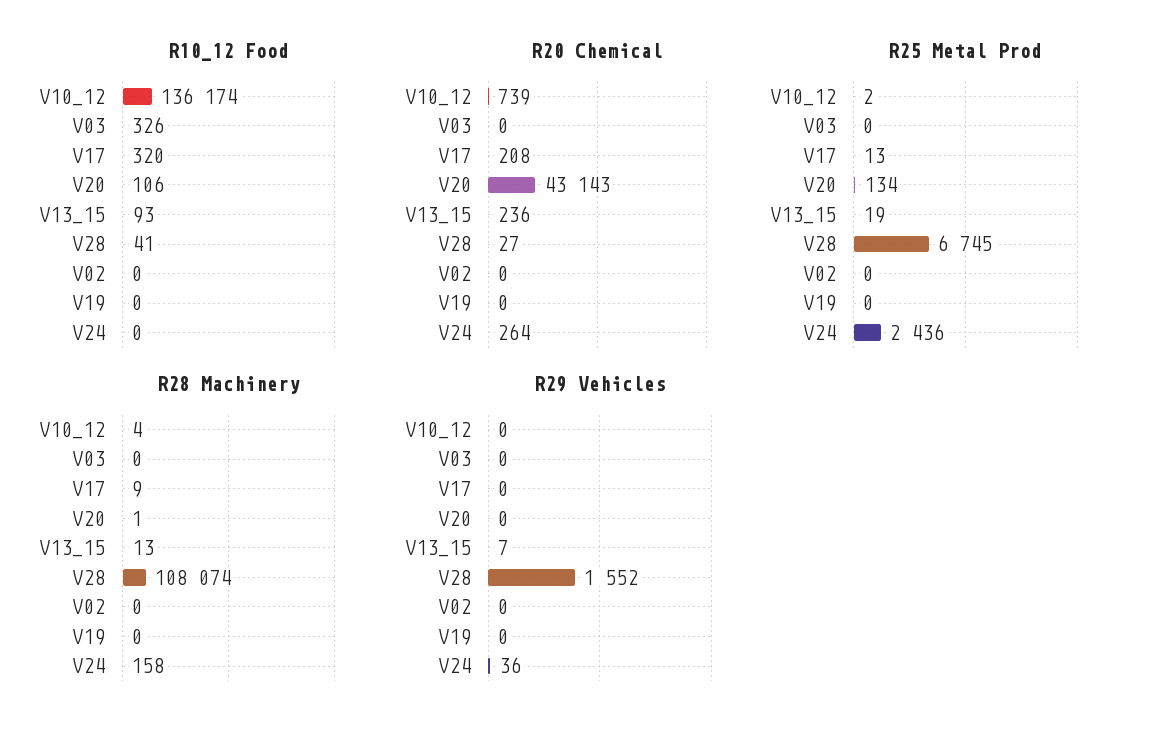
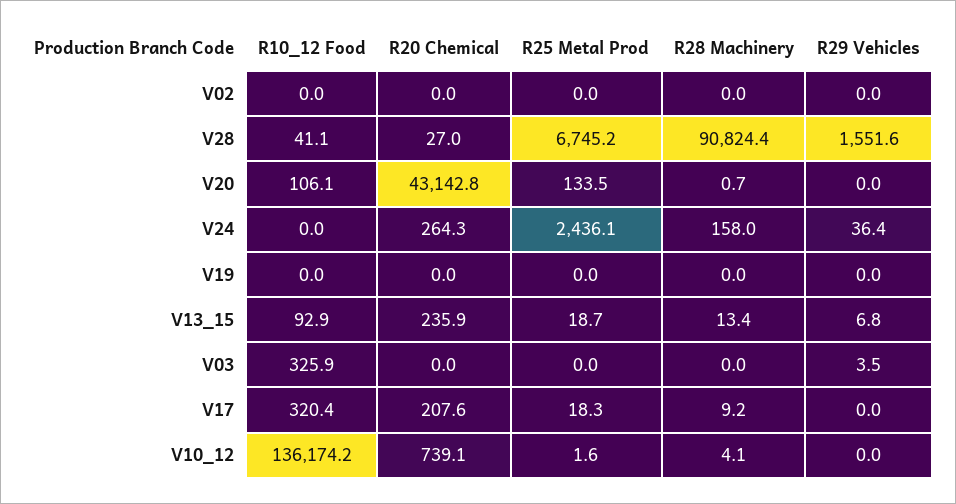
R25 Metal Prod, V17: 13 -> 18.3
R28 Machinery, V28: 108074 -> 90824.4
R29 Vehicles, V03: 0 -> 3.5

